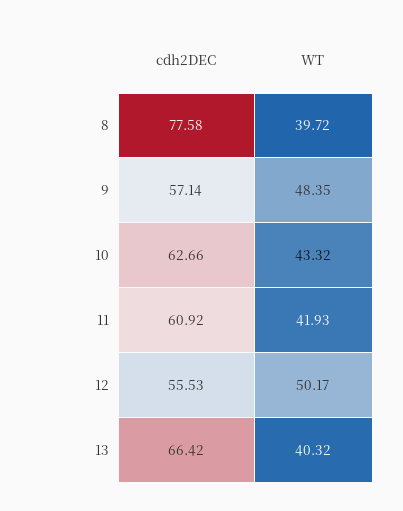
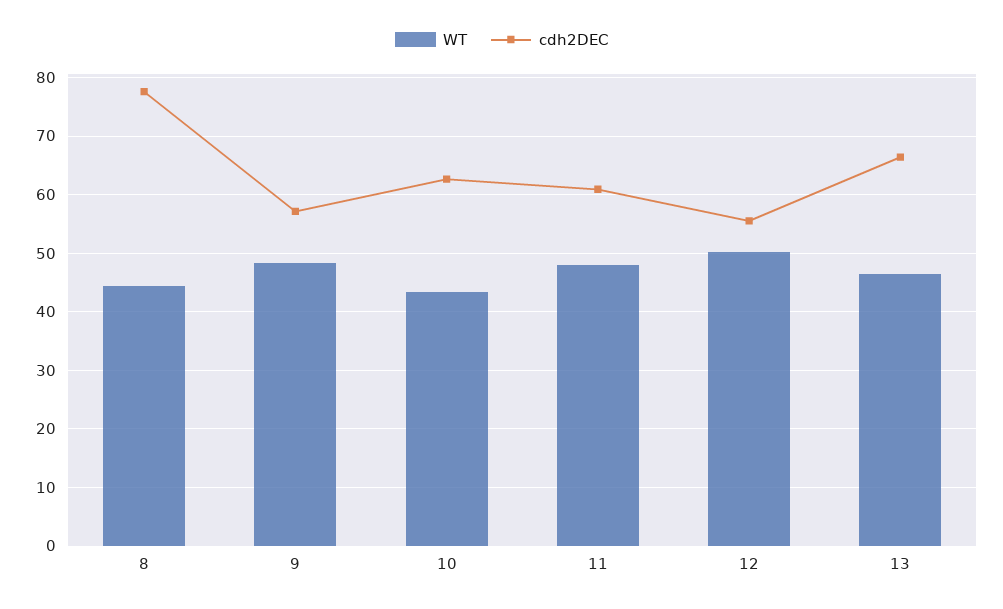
WT, 8: 39.72 -> 44
WT, 11: 41.93 -> 48
WT, 13: 40.32 -> 46

